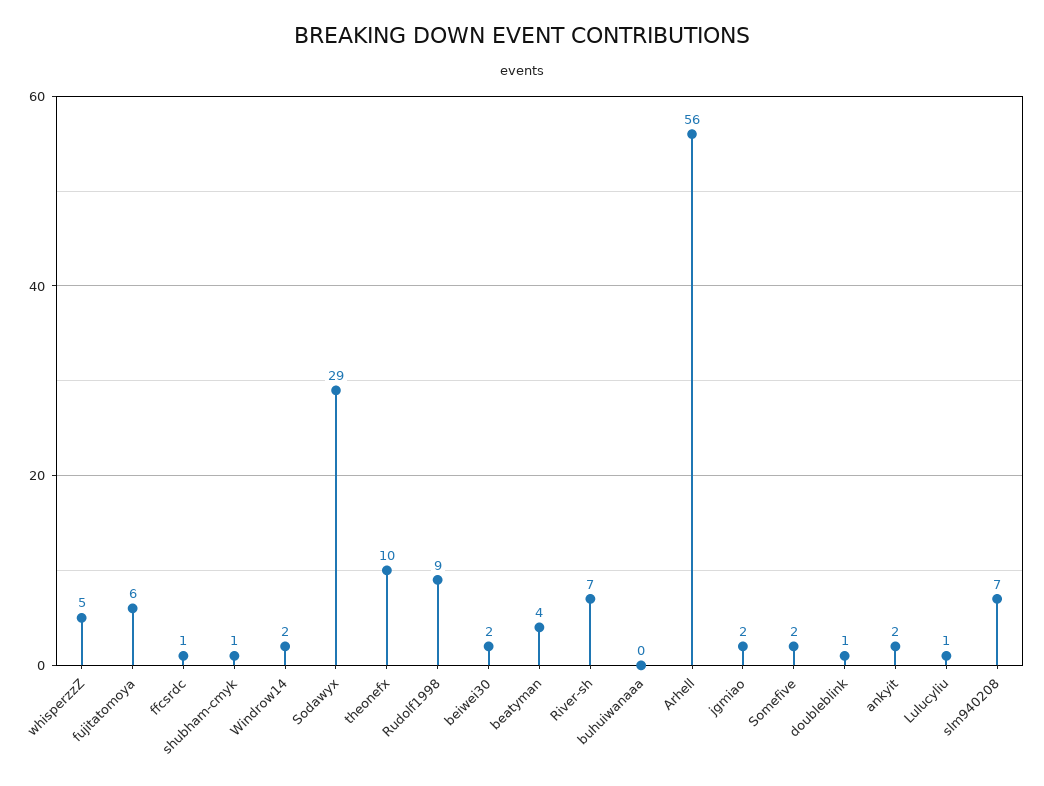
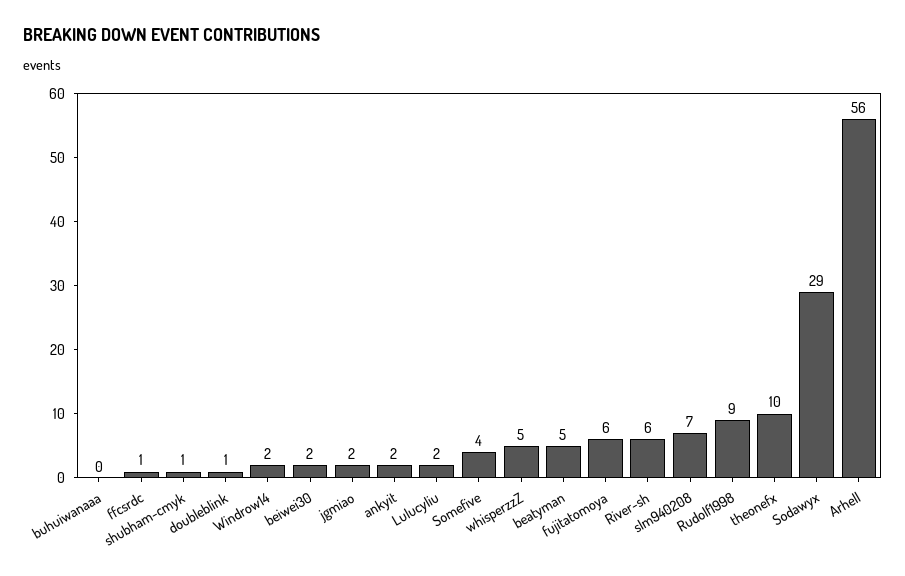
beatyman: 4 -> 5
River-sh: 7 -> 6
Somefive: 2 -> 4
Lulucyliu: 1 -> 2

